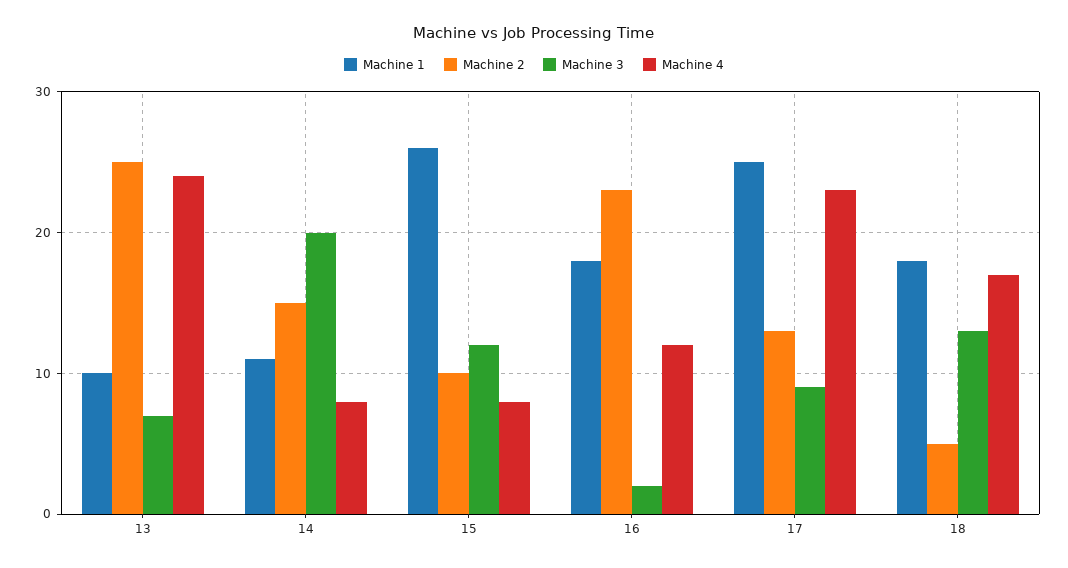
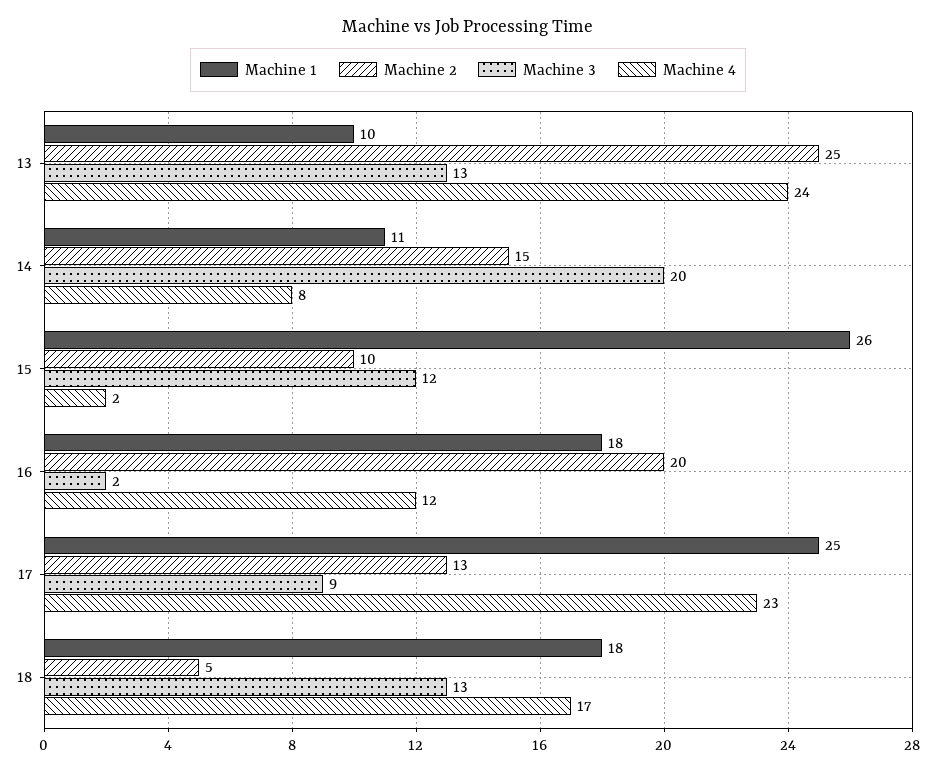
Machine 3, 13: 7 -> 13
Machine 4, 15: 8 -> 2
Machine 2, 16: 23 -> 20

